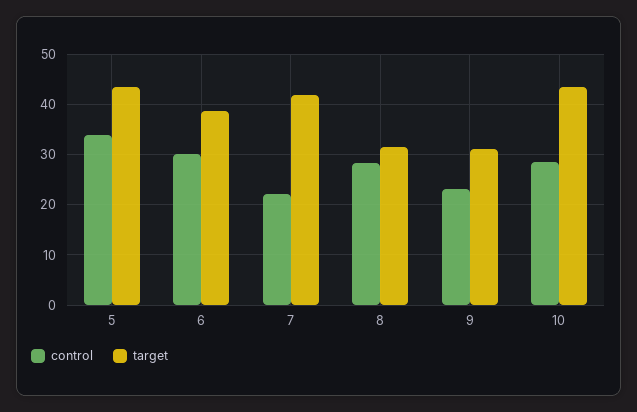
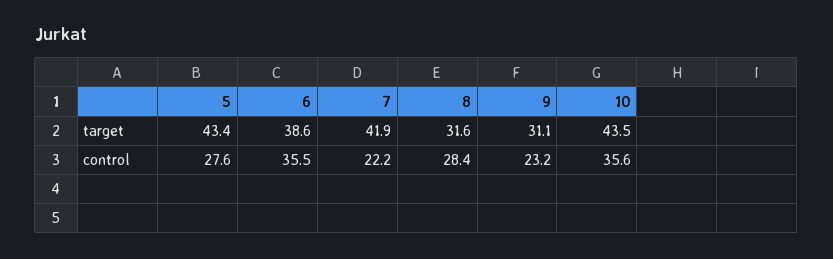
control, 5: 34 -> 27.6
control, 6: 30 -> 35.5
control, 10: 28 -> 35.6

